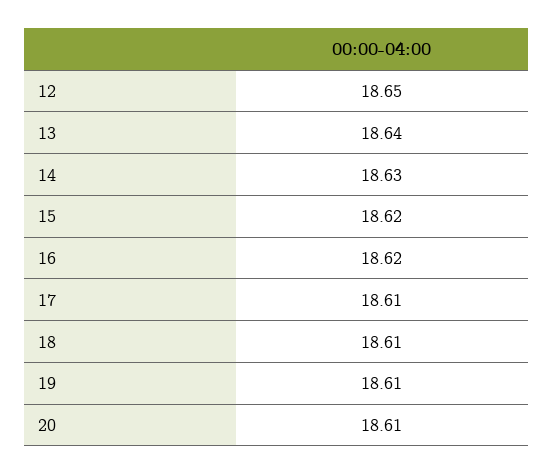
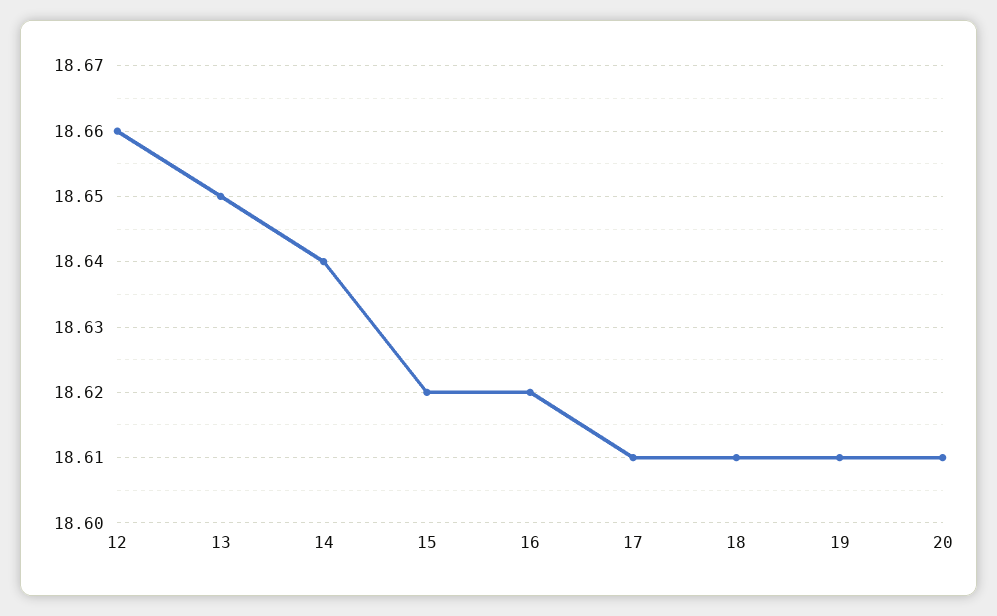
12: 18.65 -> 18.66
13: 18.64 -> 18.65
14: 18.63 -> 18.64

